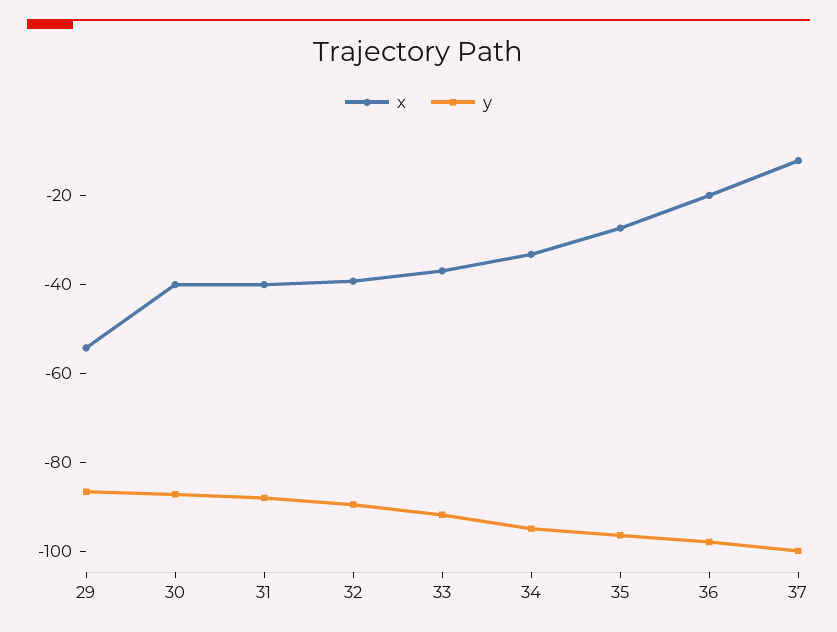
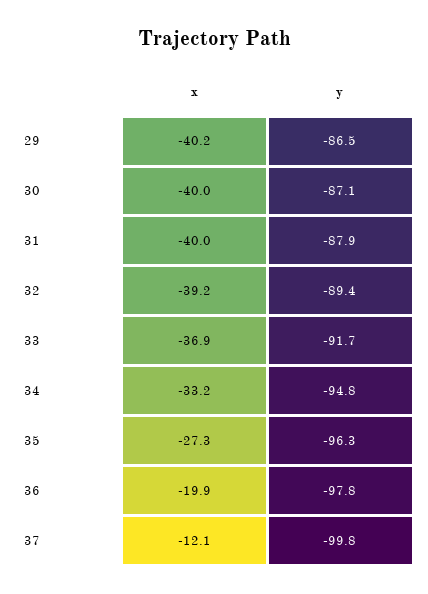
x, 29: -55 -> -40.2

